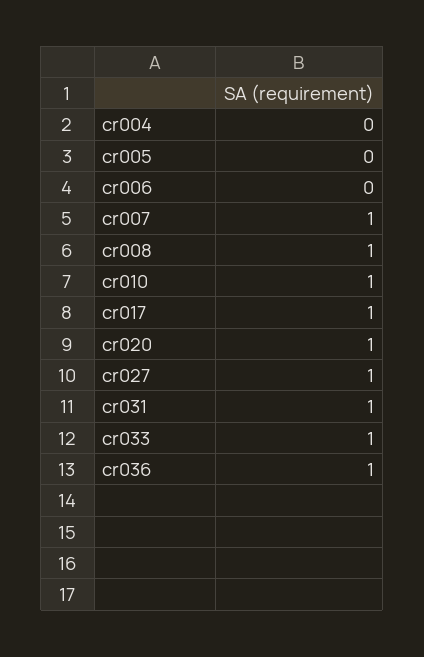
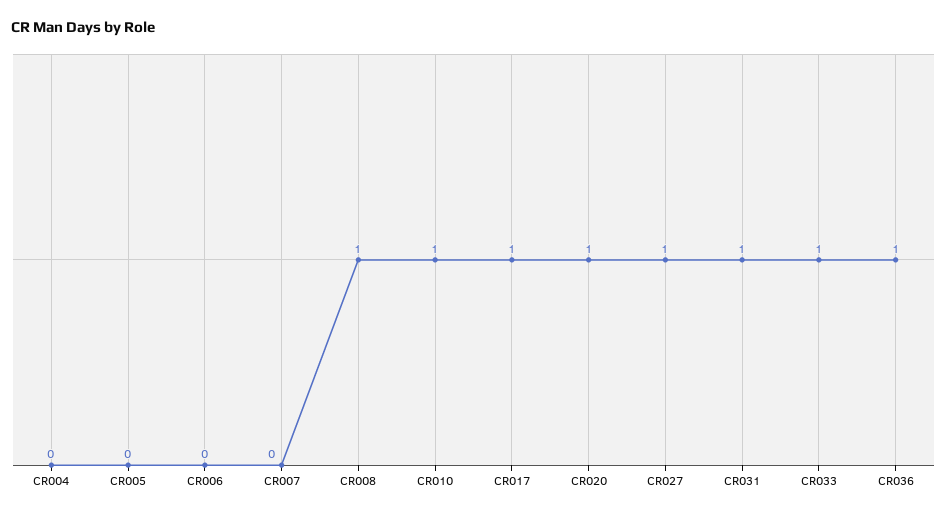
cr007: 1 -> 0

